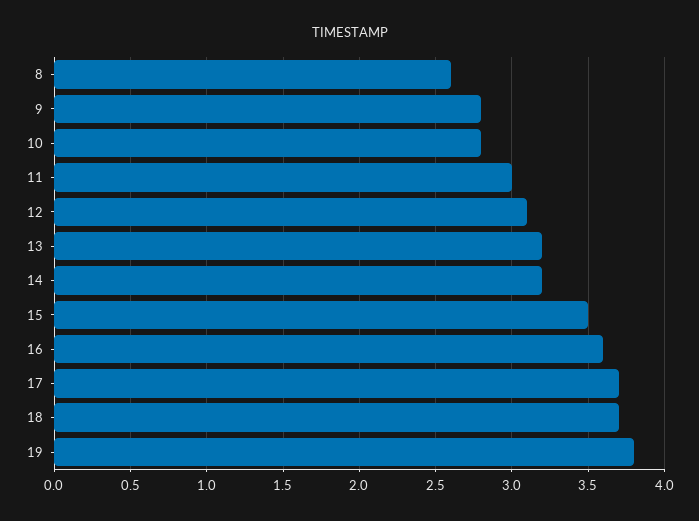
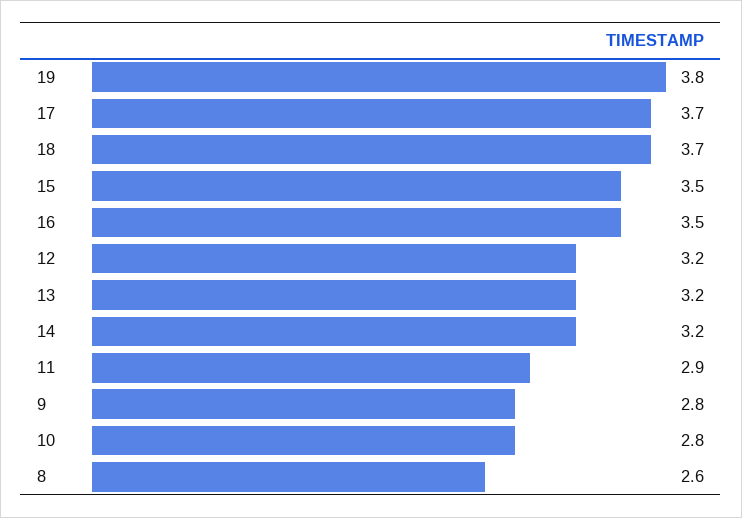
11: 3 -> 2.9
12: 3.1 -> 3.2
16: 3.6 -> 3.5

